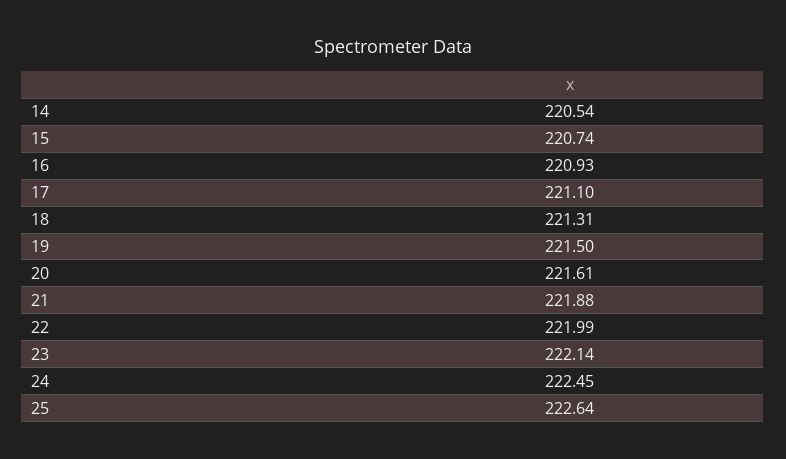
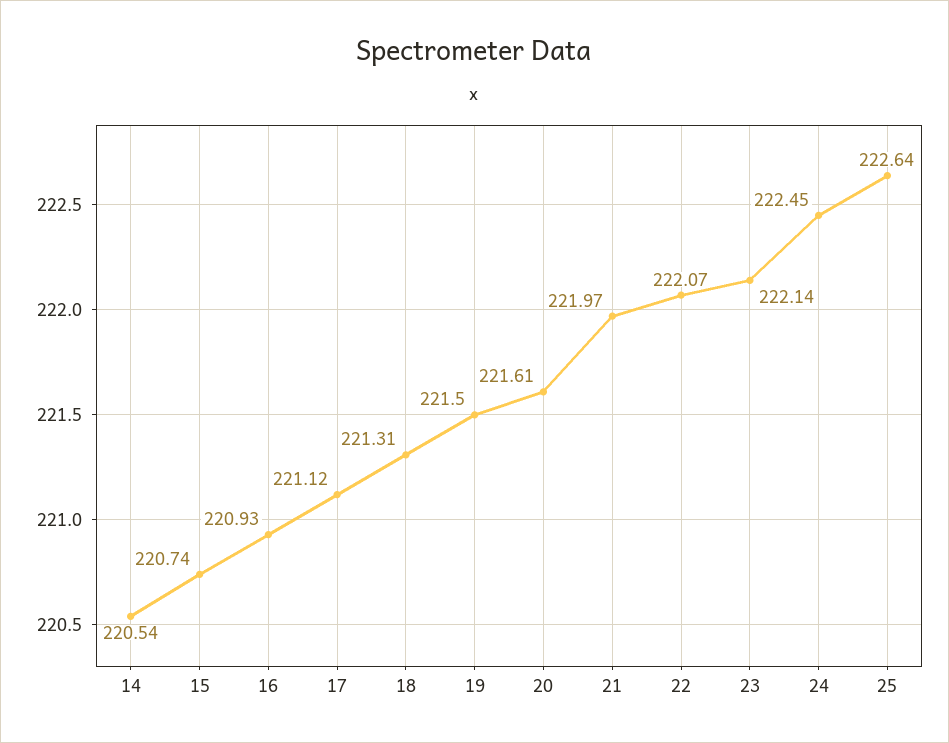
17: 221.1 -> 221.12
21: 221.88 -> 221.97
22: 221.99 -> 222.07

